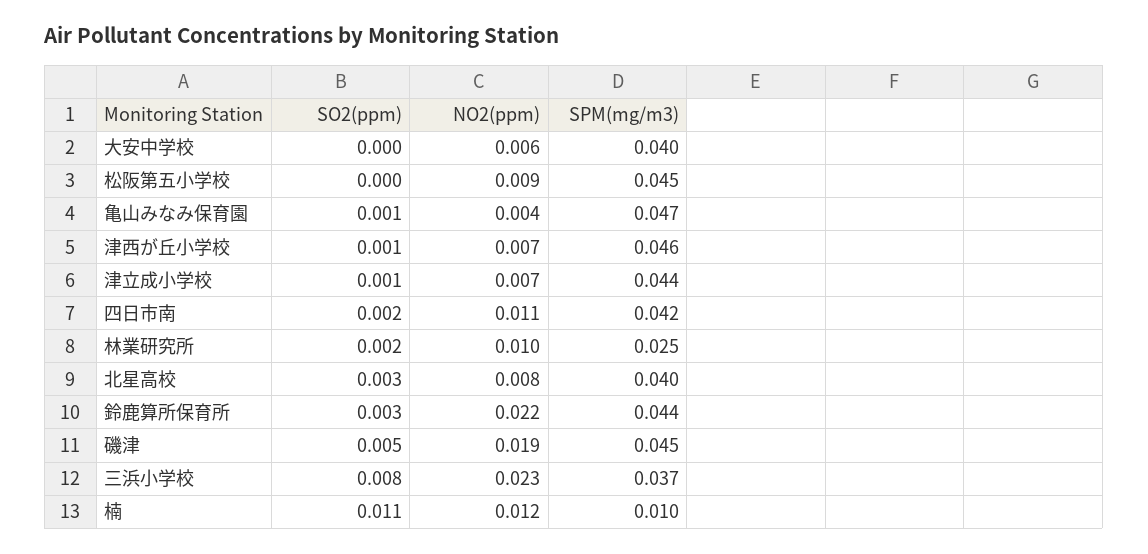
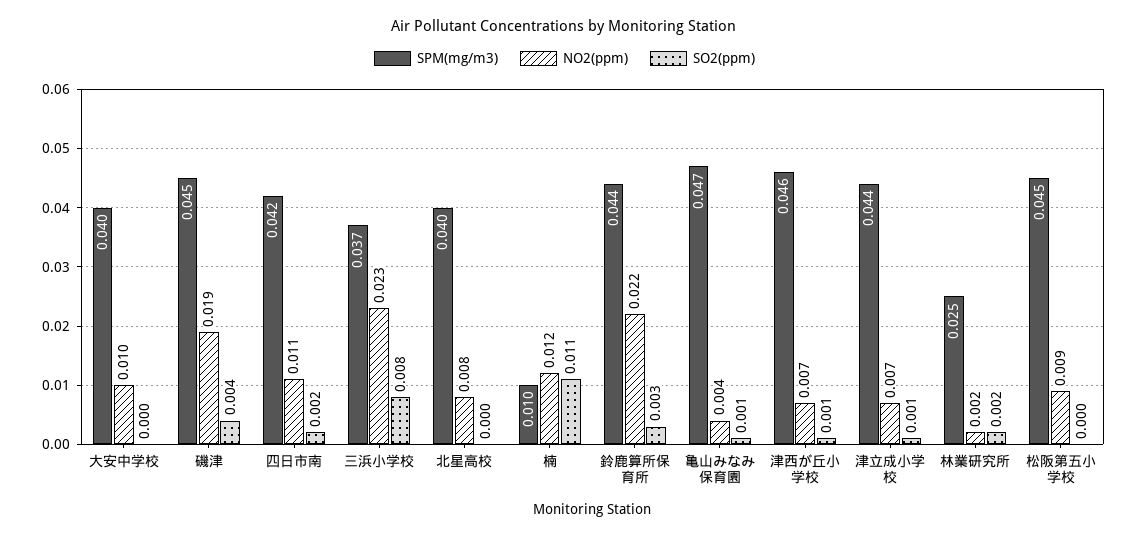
NO2(ppm), 大安中学校: 0.006 -> 0.01
NO2(ppm), 林業研究所: 0.01 -> 0.002
SO2(ppm), 北星高校: 0.003 -> 0
SO2(ppm), 磯津: 0.005 -> 0.004

